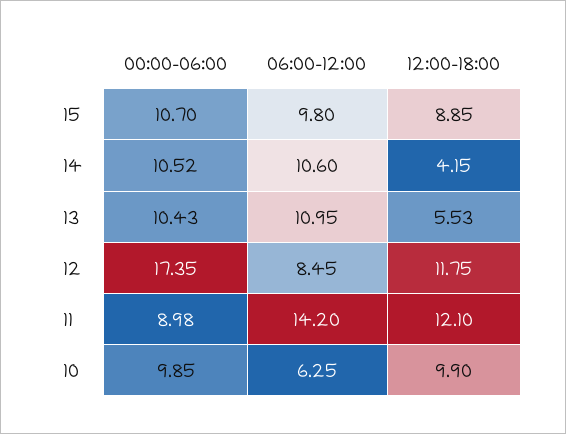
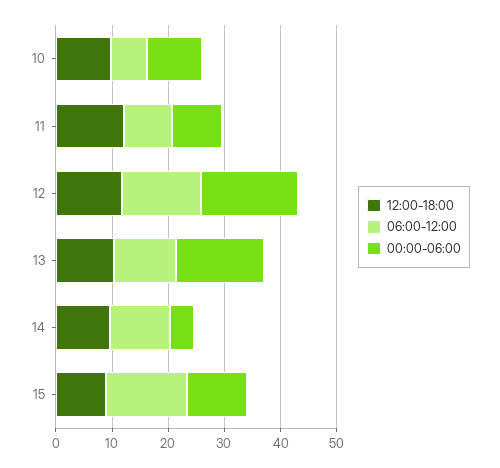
06:00-12:00, 15: 9.8 -> 14
00:00-06:00, 14: 10.52 -> 4
12:00-18:00, 14: 4.15 -> 10
00:00-06:00, 13: 10.43 -> 16
12:00-18:00, 13: 5.53 -> 10
06:00-12:00, 12: 8.45 -> 14
06:00-12:00, 11: 14.2 -> 8

